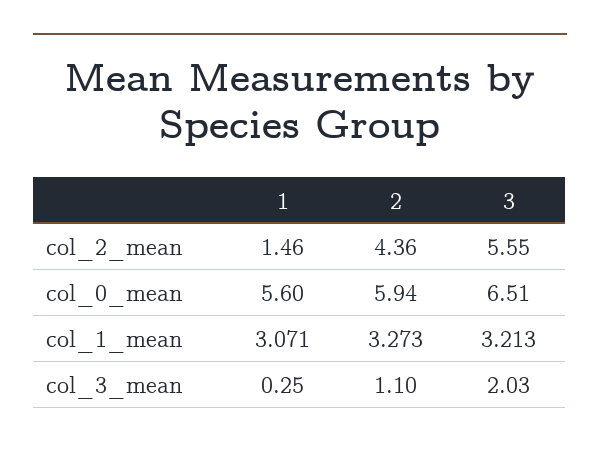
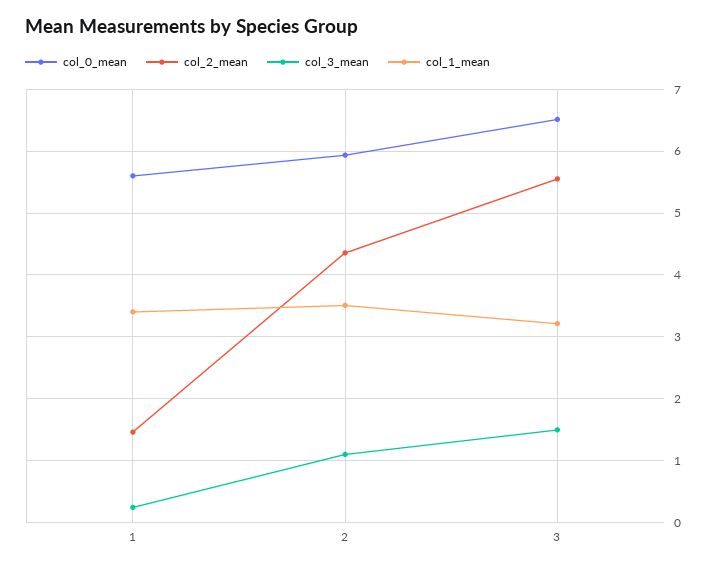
col_1_mean, 1: 3.071 -> 3.4
col_1_mean, 2: 3.273 -> 3.5
col_3_mean, 3: 2.03 -> 1.5

